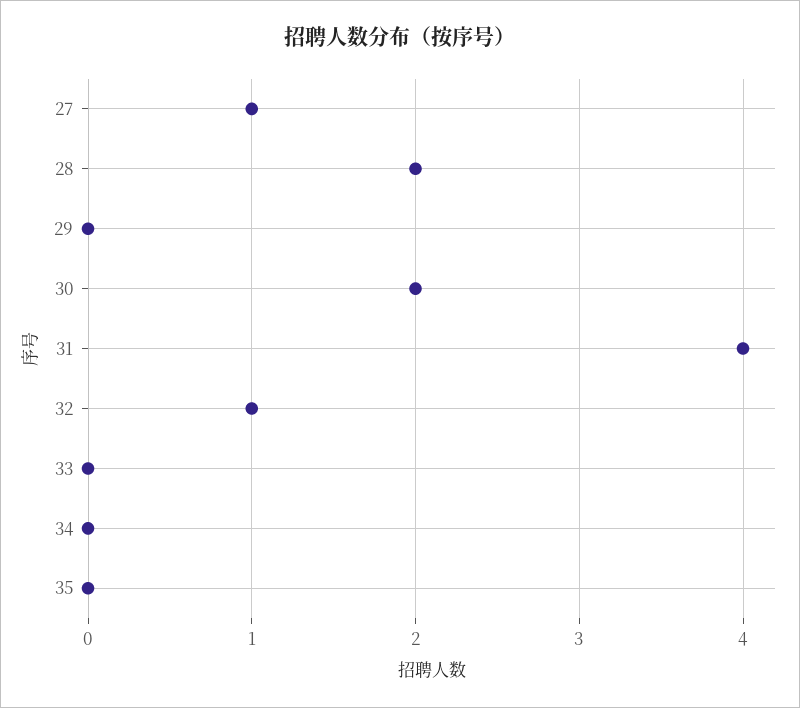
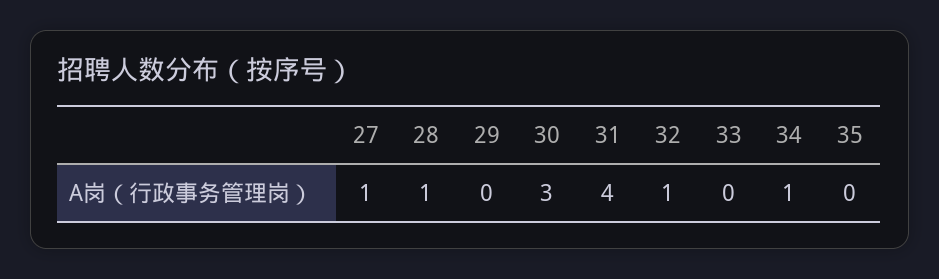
28: 2 -> 1
30: 2 -> 3
34: 0 -> 1

